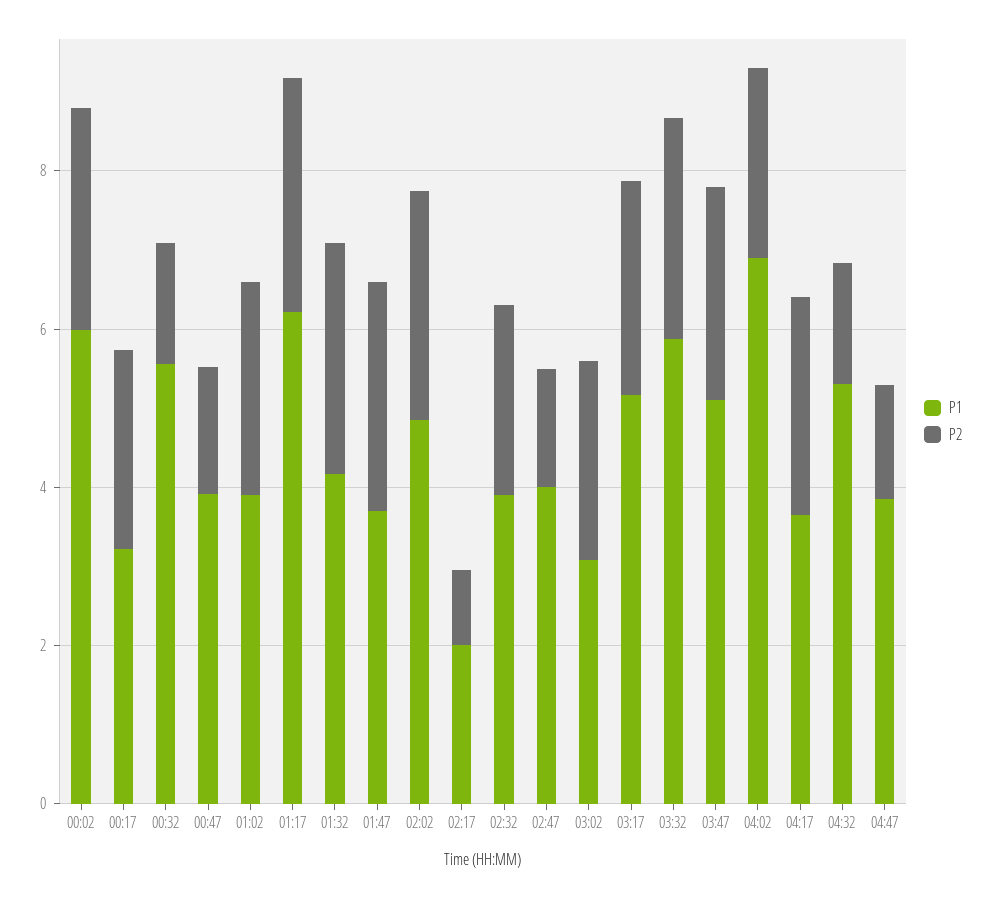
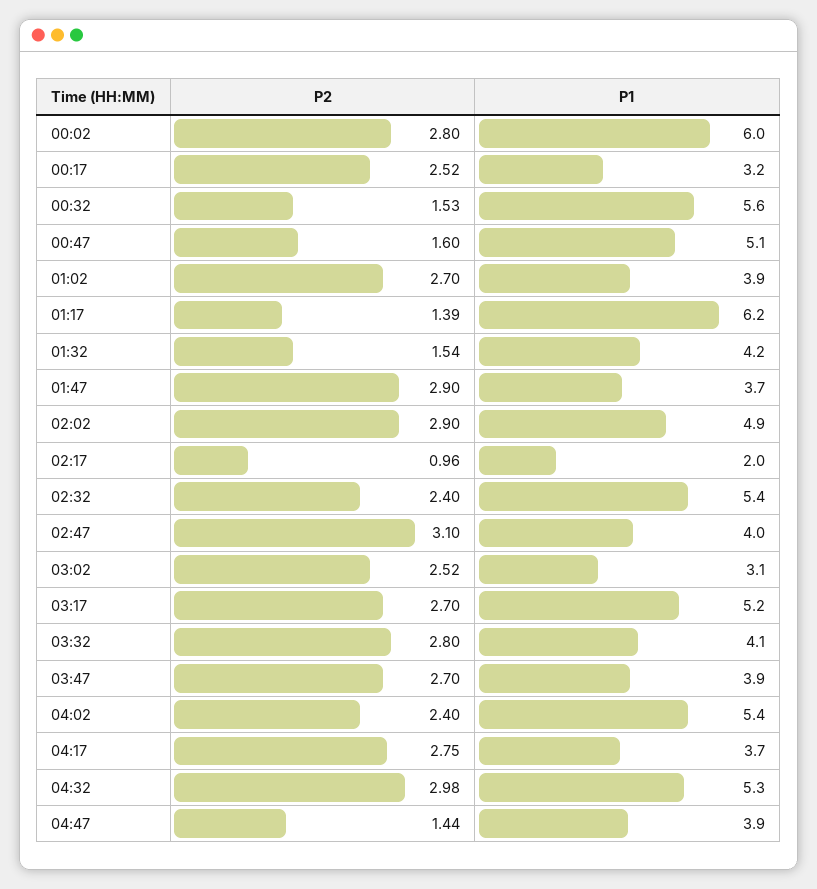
P1, 00:47: 4 -> 5.1
P2, 01:17: 3 -> 1.39
P2, 01:32: 3 -> 1.54
P1, 02:32: 4 -> 5.4
P2, 02:47: 1.5 -> 3.1
P1, 03:32: 6 -> 4.1
P1, 03:47: 5 -> 3.9
P1, 04:02: 7 -> 5.4
P2, 04:32: 1.5 -> 2.98

